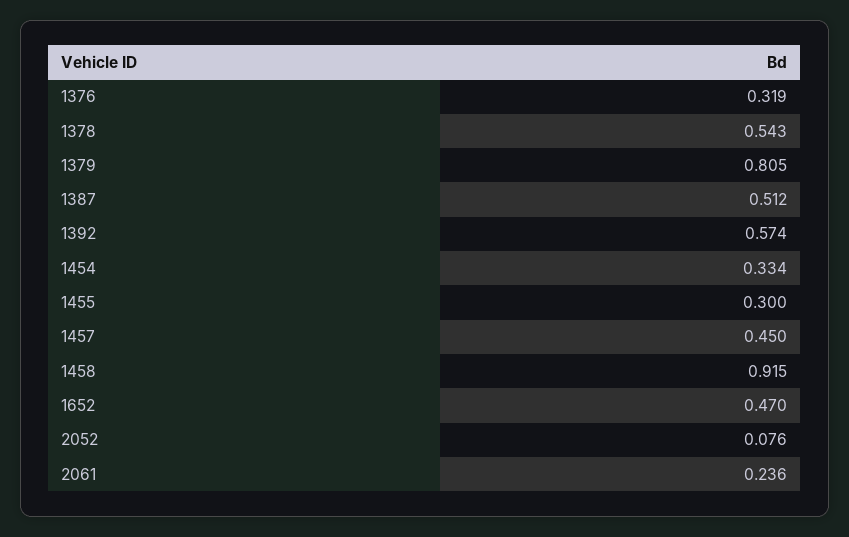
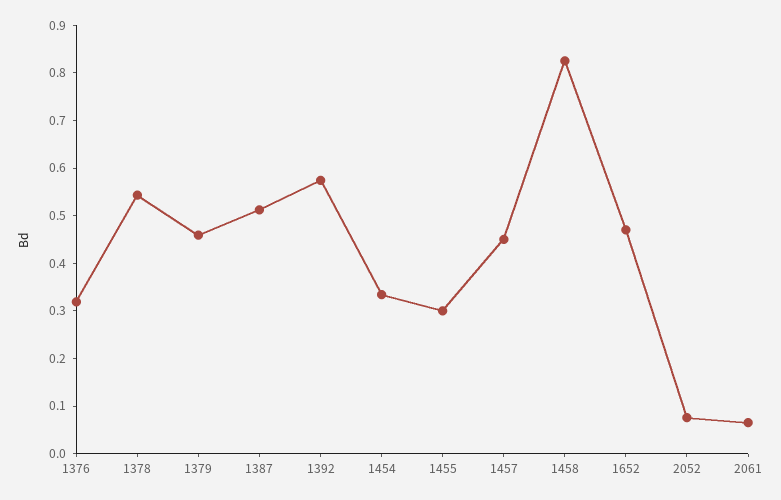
1379: 0.805 -> 0.46
1458: 0.915 -> 0.82
2061: 0.236 -> 0.06

